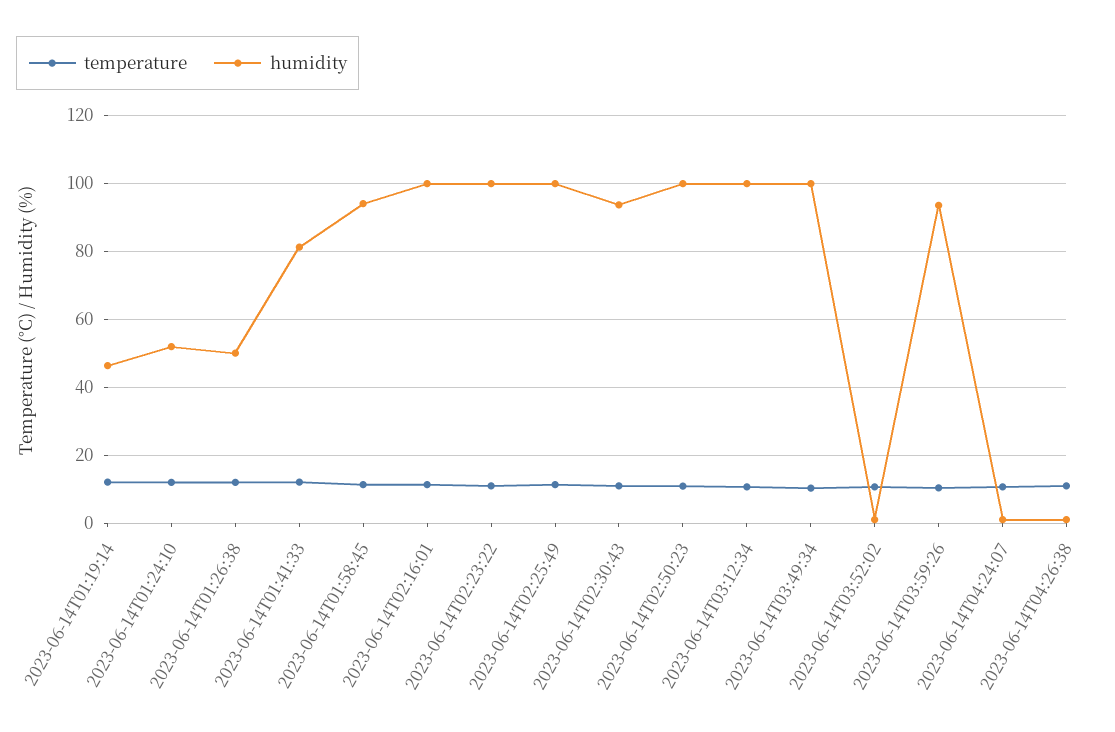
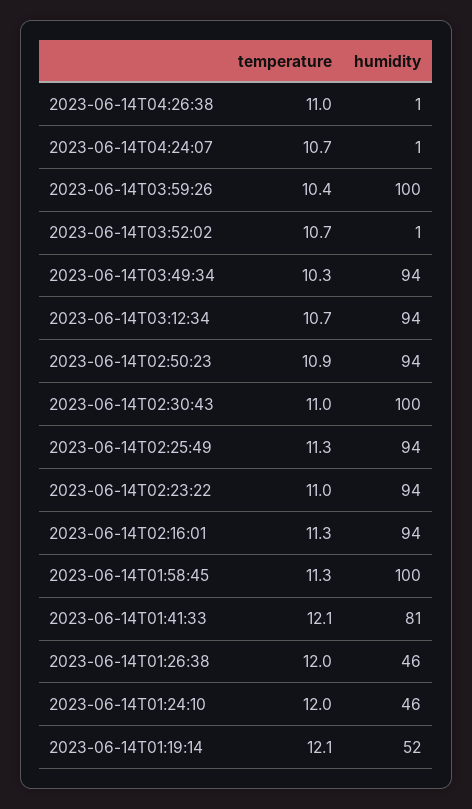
humidity, 2023-06-14T01:19:14: 46 -> 52
humidity, 2023-06-14T01:24:10: 52 -> 46
humidity, 2023-06-14T01:26:38: 50 -> 46
humidity, 2023-06-14T01:58:45: 94 -> 100
humidity, 2023-06-14T02:16:01: 100 -> 94
humidity, 2023-06-14T02:23:22: 100 -> 94
humidity, 2023-06-14T02:25:49: 100 -> 94
humidity, 2023-06-14T02:30:43: 94 -> 100
humidity, 2023-06-14T02:50:23: 100 -> 94
humidity, 2023-06-14T03:12:34: 100 -> 94
humidity, 2023-06-14T03:49:34: 100 -> 94
humidity, 2023-06-14T03:59:26: 94 -> 100

